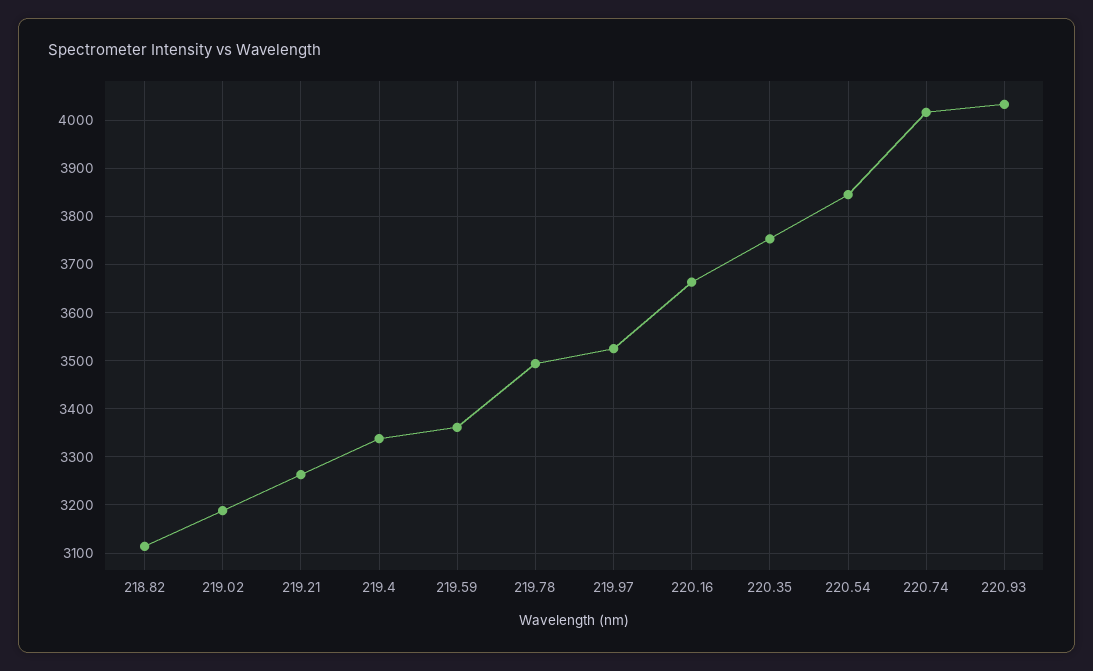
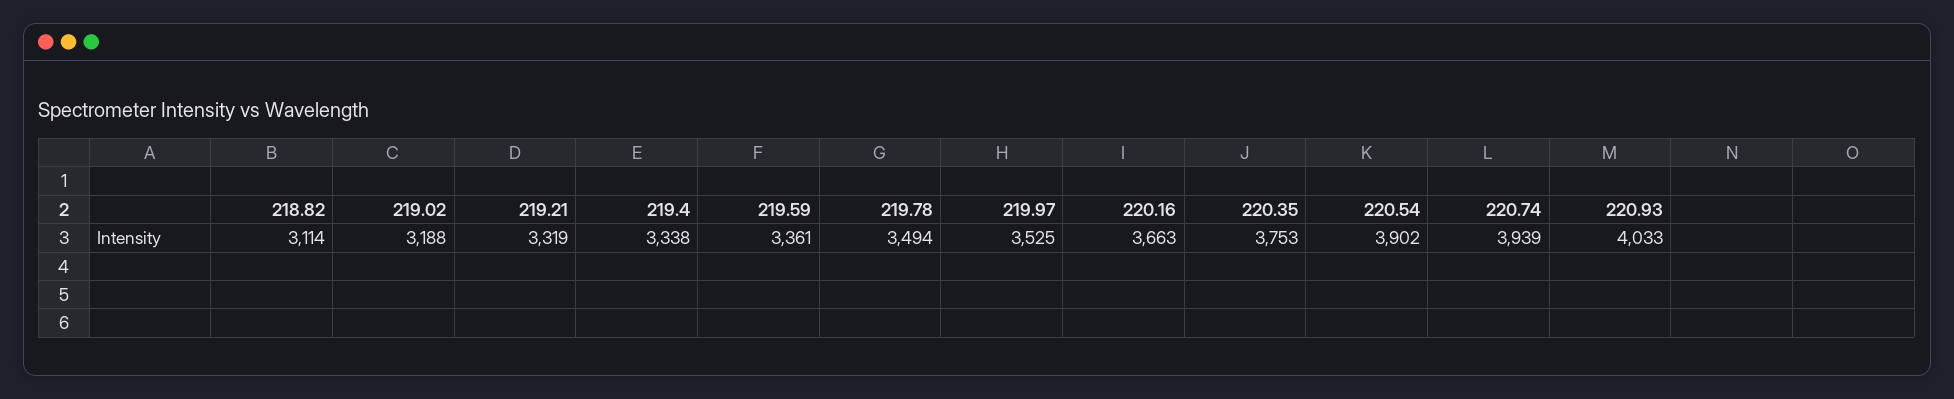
219.21: 3260 -> 3319
220.54: 3840 -> 3902
220.74: 4020 -> 3939

